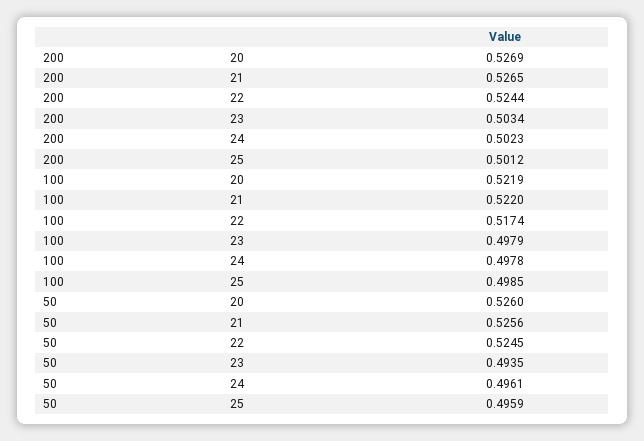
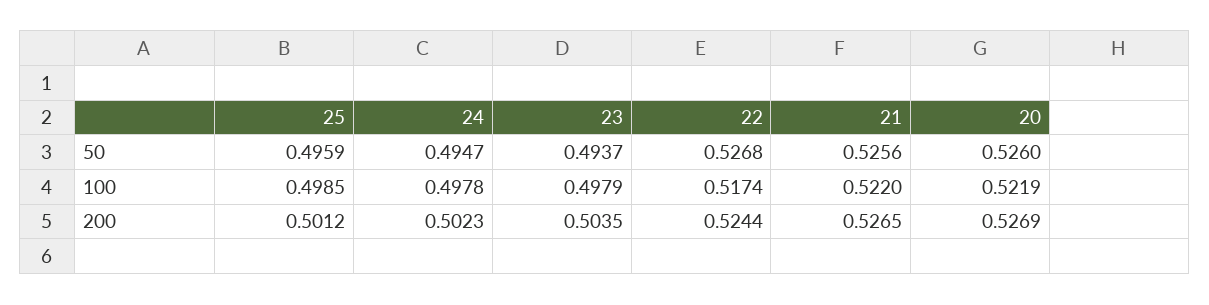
200, 23: 0.5034 -> 0.5035
50, 22: 0.5245 -> 0.5268
50, 23: 0.4935 -> 0.4937
50, 24: 0.4961 -> 0.4947

